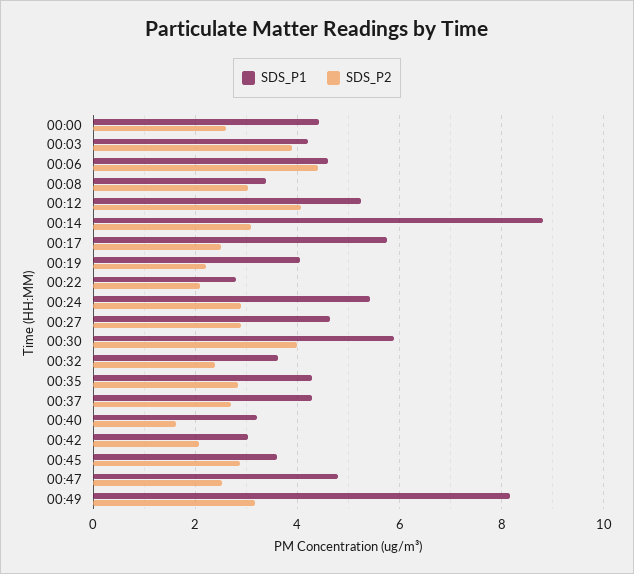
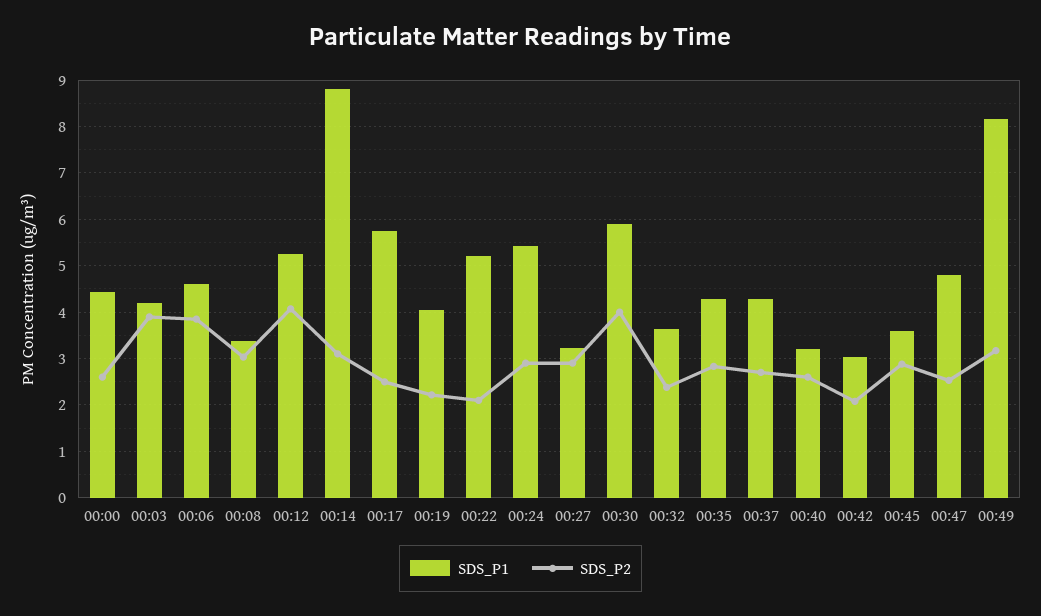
SDS_P2, 00:06: 4.4 -> 3.8
SDS_P1, 00:22: 2.8 -> 5.2
SDS_P1, 00:27: 4.6 -> 3.2
SDS_P2, 00:40: 1.6 -> 2.6

